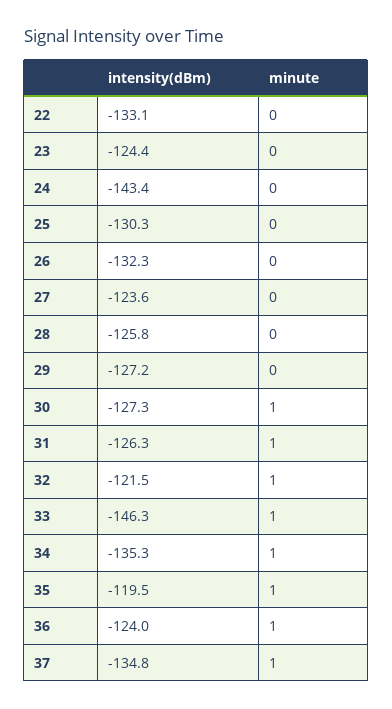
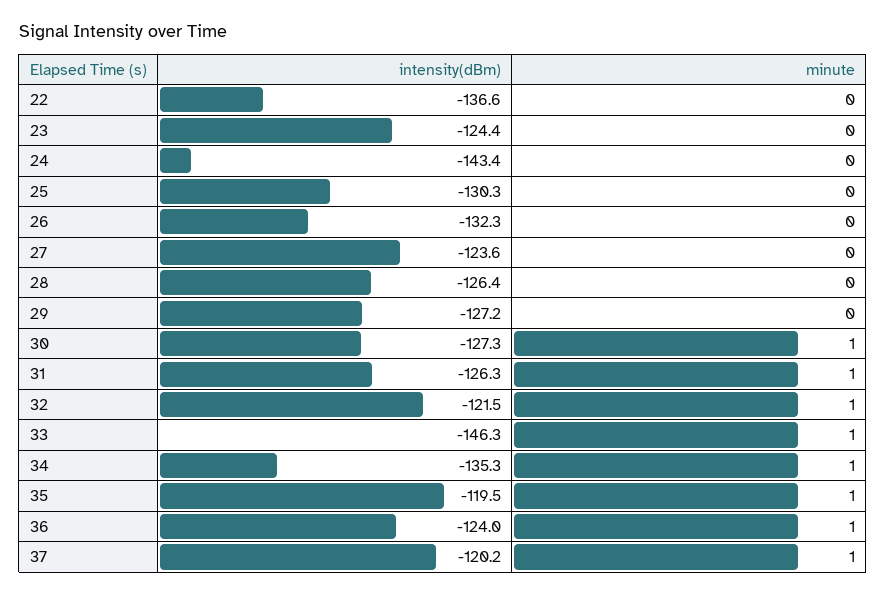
intensity(dBm), 22: -133.1 -> -136.6
intensity(dBm), 28: -125.8 -> -126.4
intensity(dBm), 37: -134.8 -> -120.2

